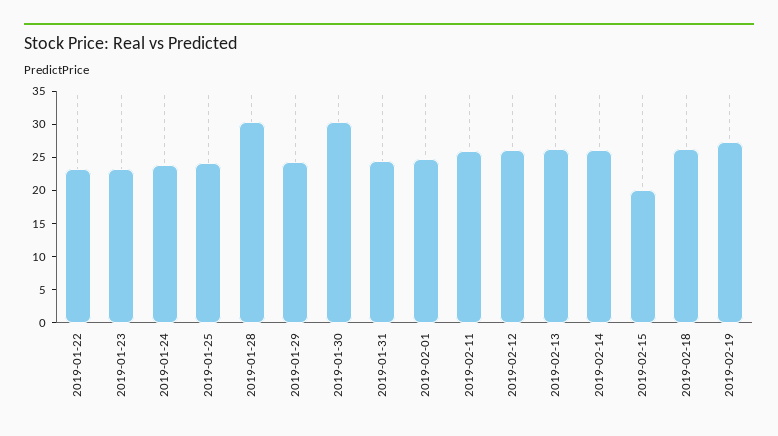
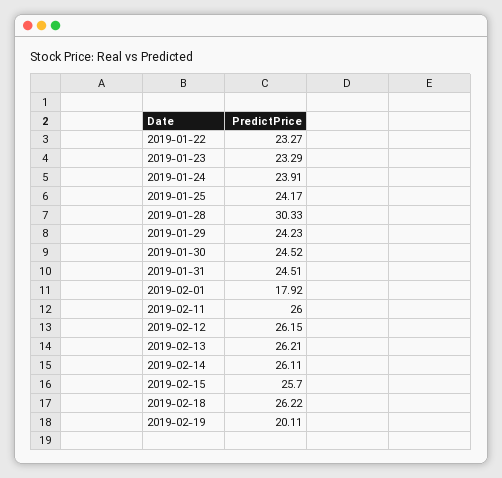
2019-01-30: 30 -> 24.52
2019-02-01: 25 -> 17.92
2019-02-15: 20 -> 25.7
2019-02-19: 27.5 -> 20.11

